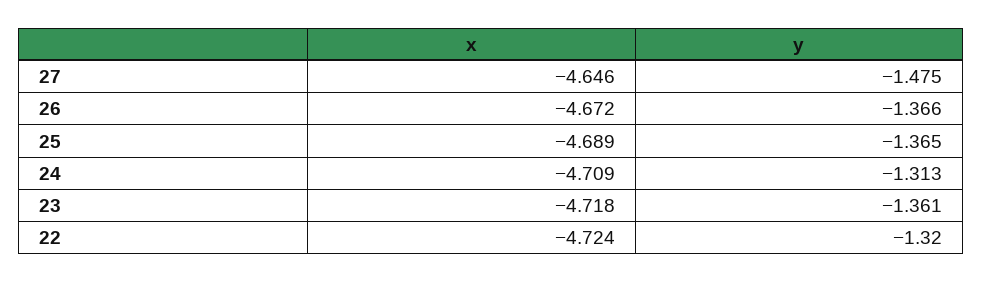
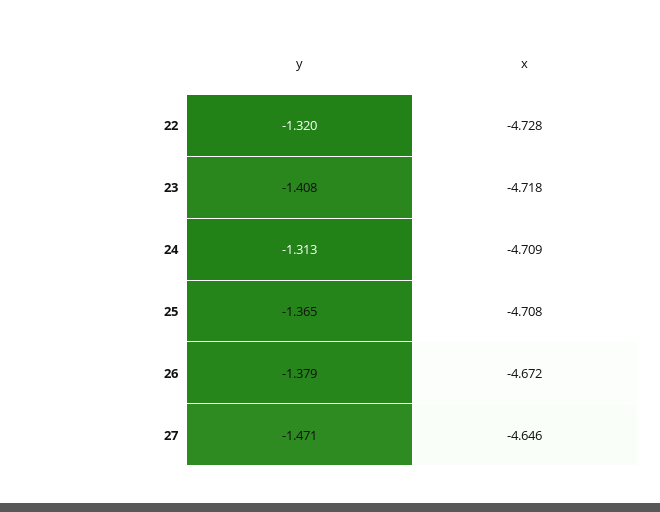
y, 27: -1.475 -> -1.471
y, 26: -1.366 -> -1.379
x, 25: -4.689 -> -4.708
y, 23: -1.361 -> -1.408
x, 22: -4.724 -> -4.728

